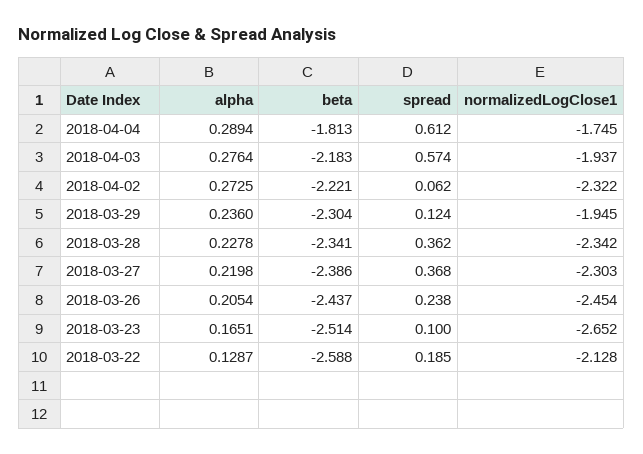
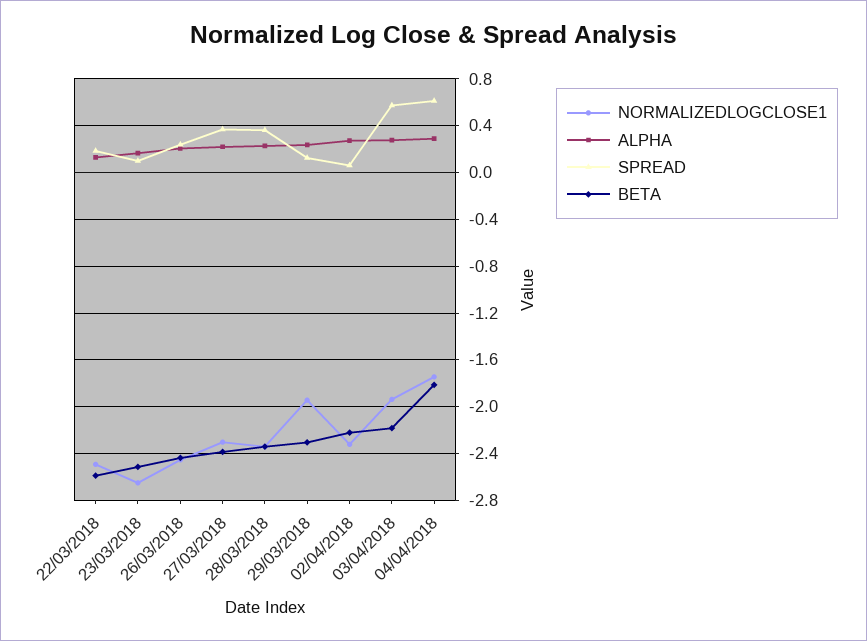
normalizedLogClose1, 2018-03-22: -2.128 -> -2.5

